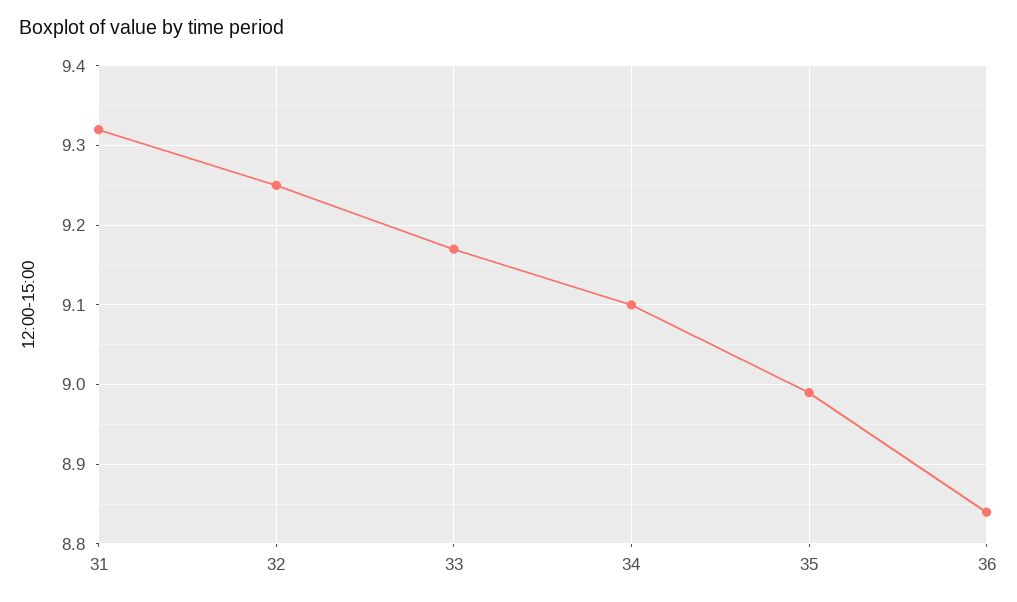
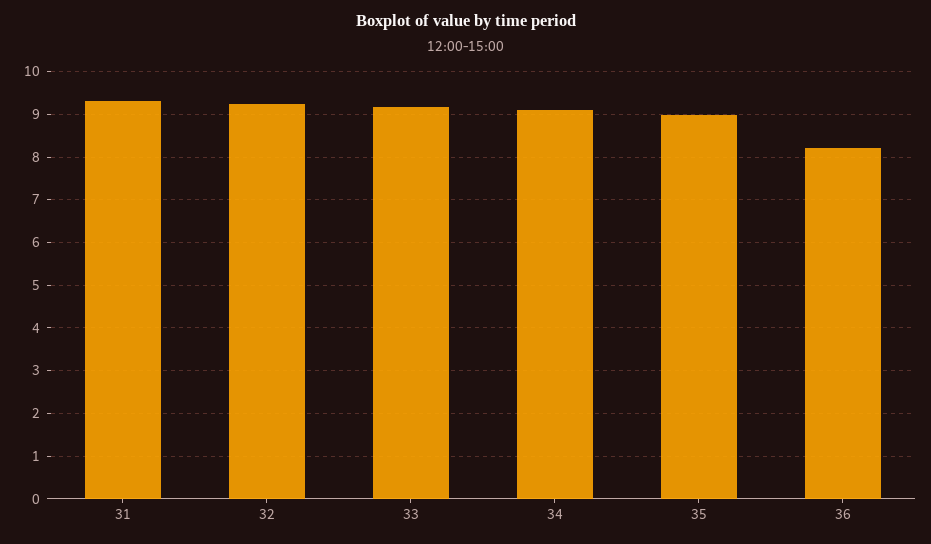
36: 8.84 -> 8.2

